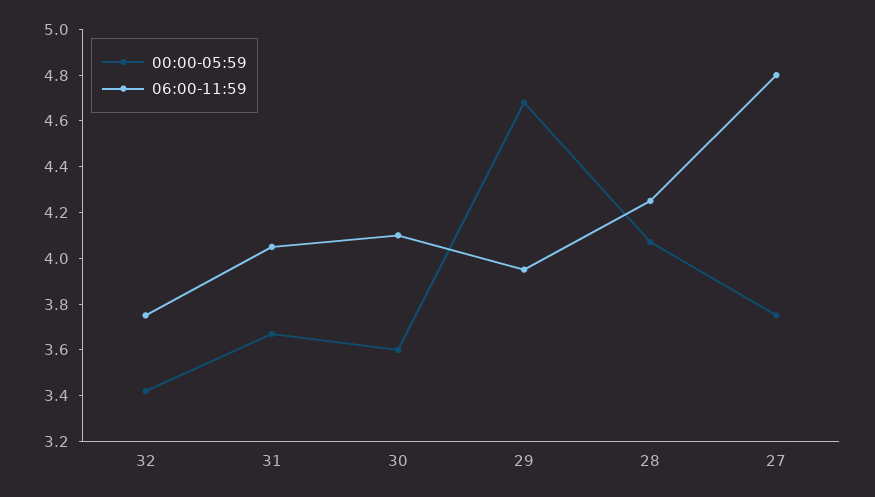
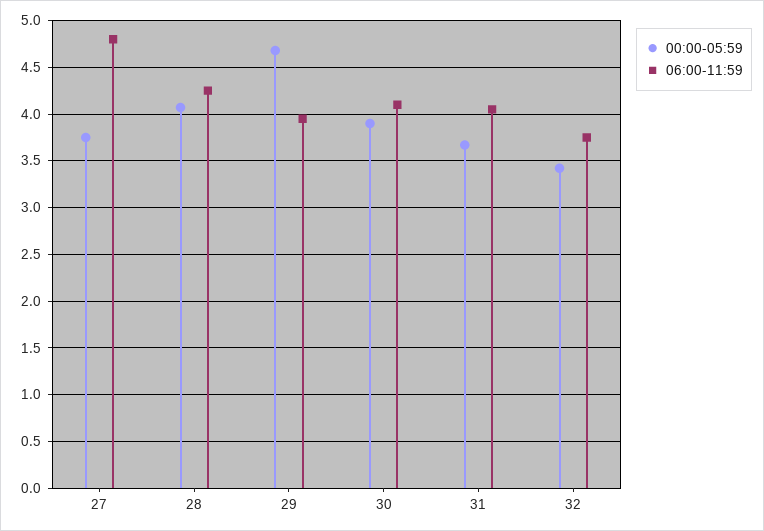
00:00-05:59, 30: 3.6 -> 3.9

